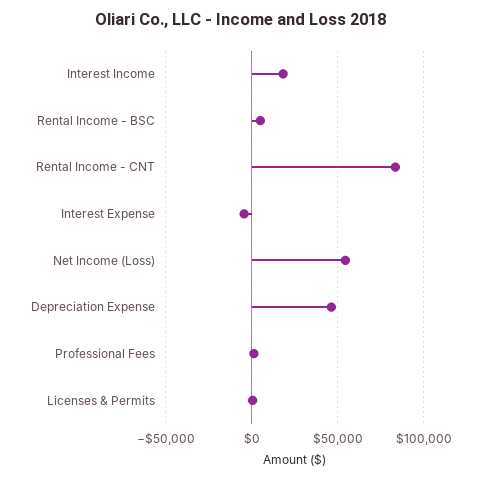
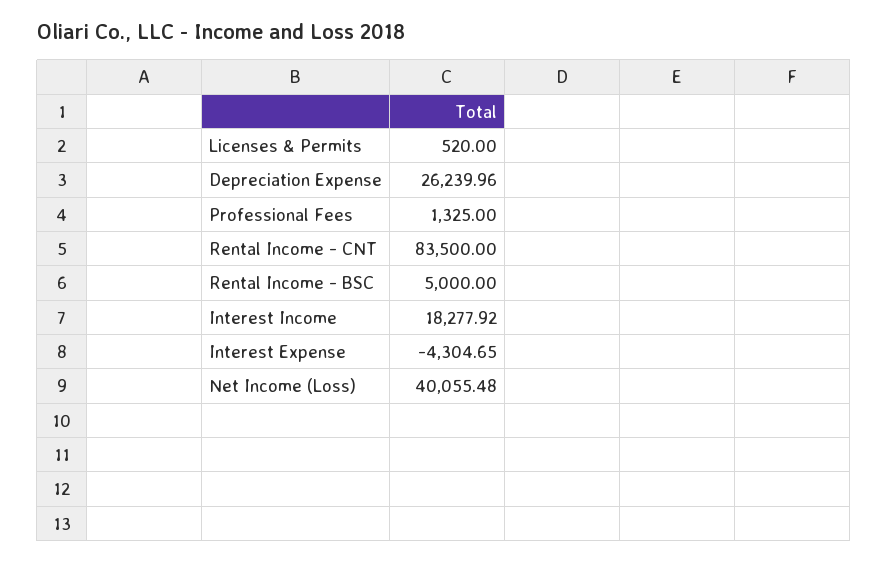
Net Income (Loss): 55000 -> 40055.48
Depreciation Expense: 45000 -> 26239.96

